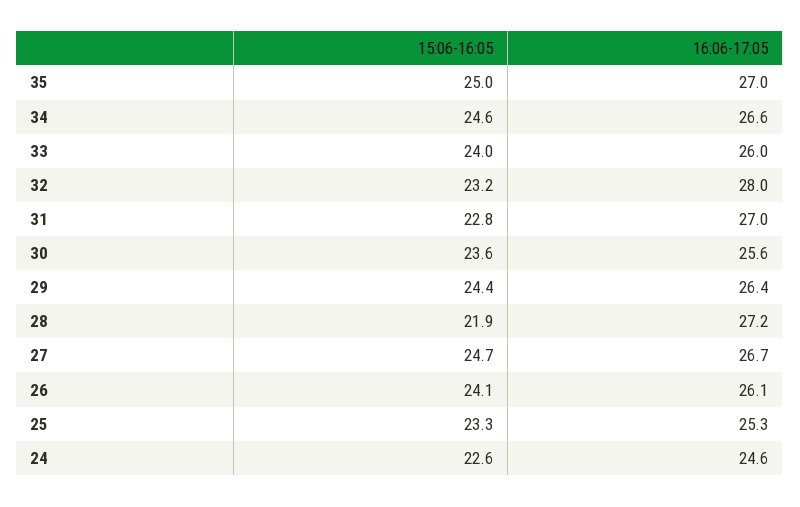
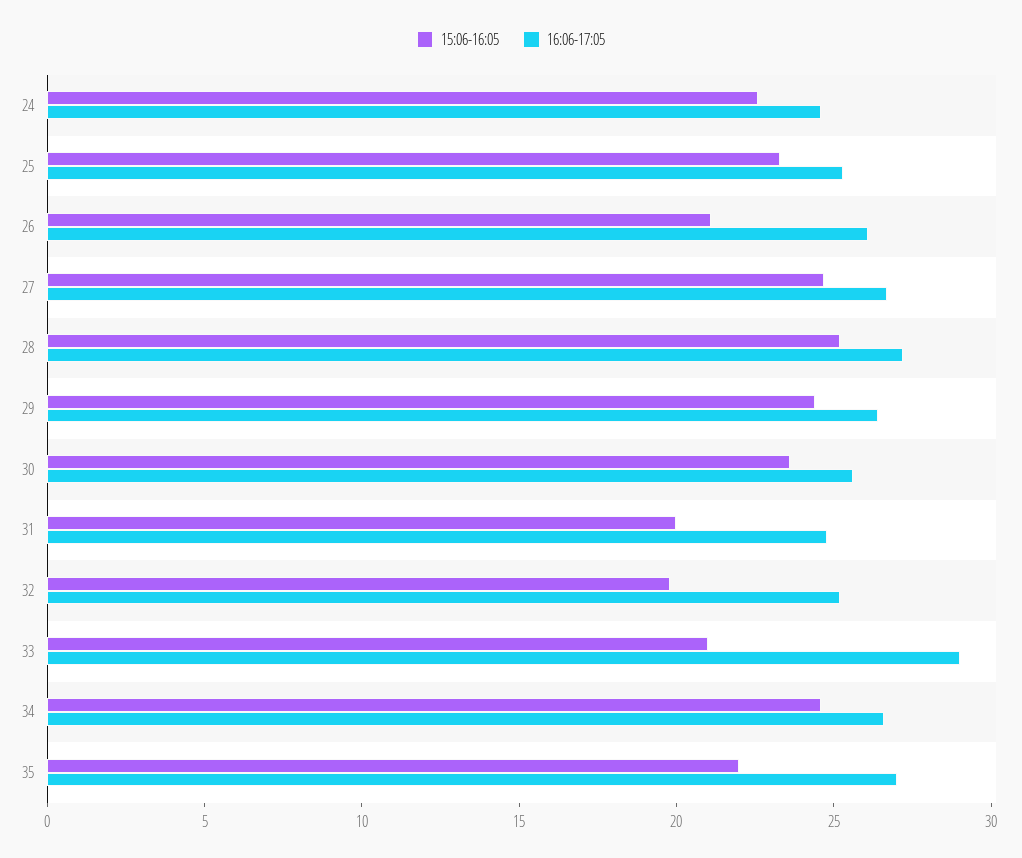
15:06-16:05, 35: 25 -> 22
15:06-16:05, 33: 24 -> 21
16:06-17:05, 33: 26 -> 29
15:06-16:05, 32: 23.2 -> 20
16:06-17:05, 32: 28 -> 25
15:06-16:05, 31: 22.8 -> 20
16:06-17:05, 31: 27 -> 25
15:06-16:05, 28: 21.9 -> 25
15:06-16:05, 26: 24.1 -> 21

